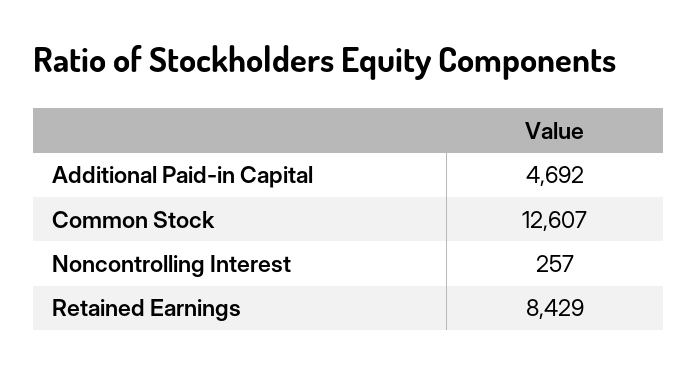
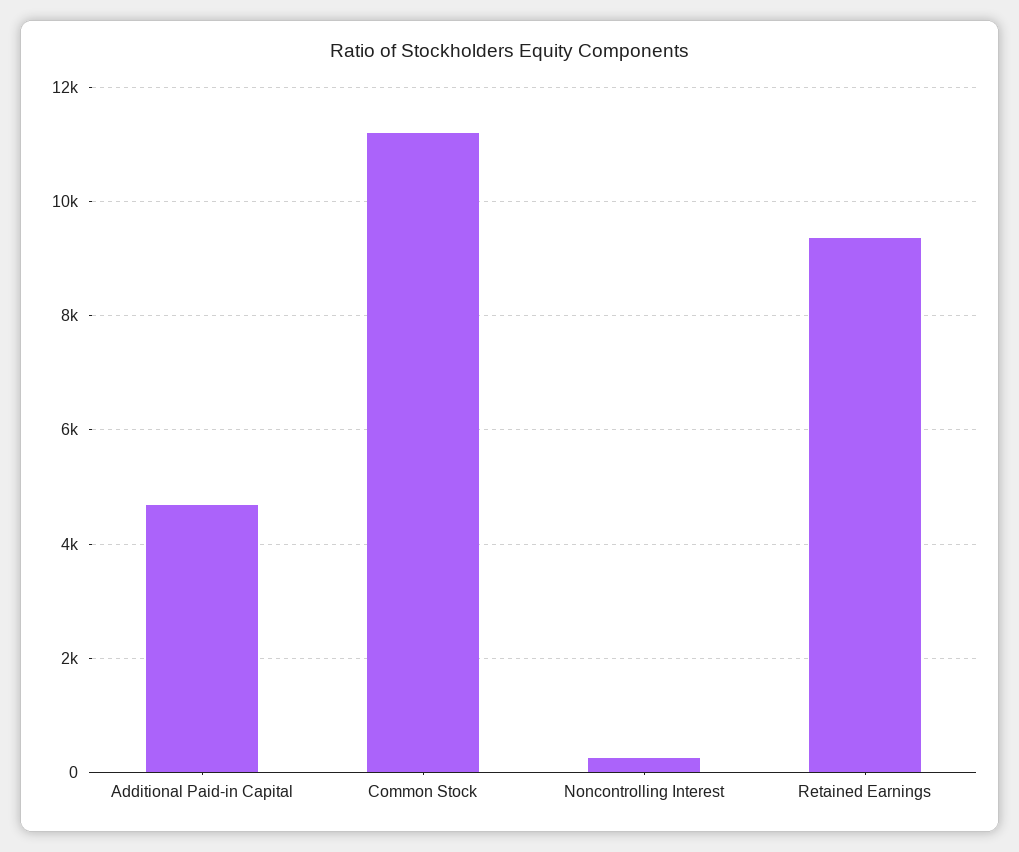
Common Stock: 12607 -> 11200
Retained Earnings: 8429 -> 9400

